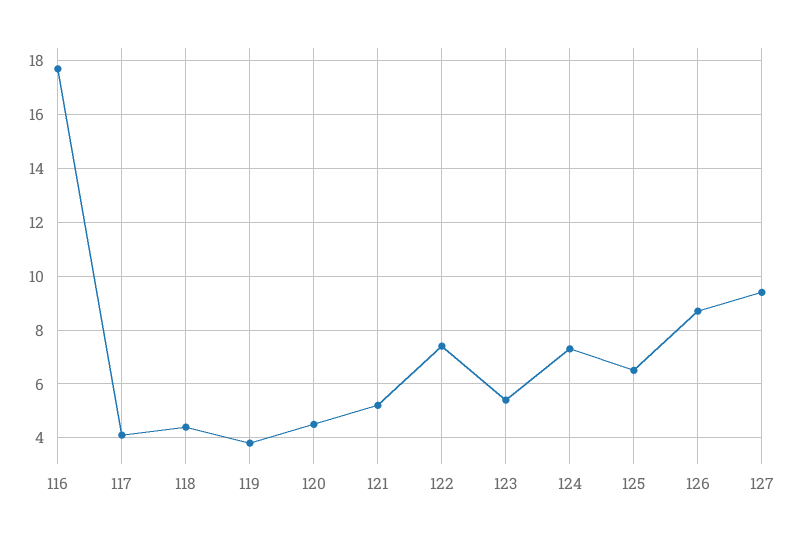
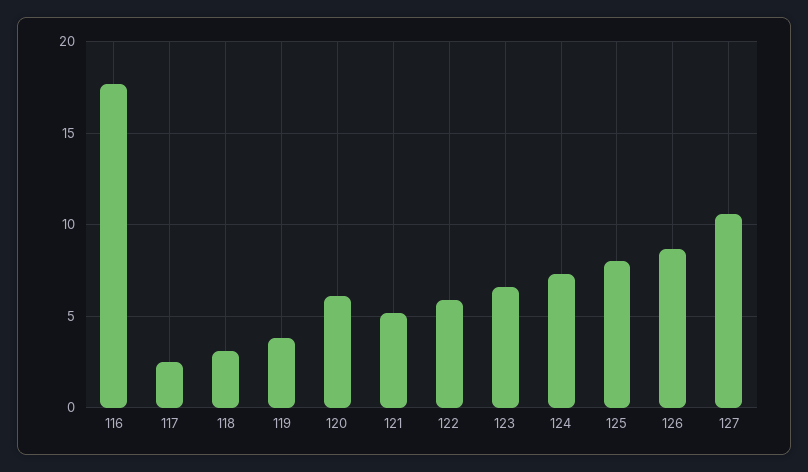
117: 4 -> 2.5
118: 4.5 -> 3
120: 4.5 -> 6
122: 7.5 -> 6
123: 5.5 -> 6.5
125: 6.5 -> 8
127: 9.5 -> 10.5

